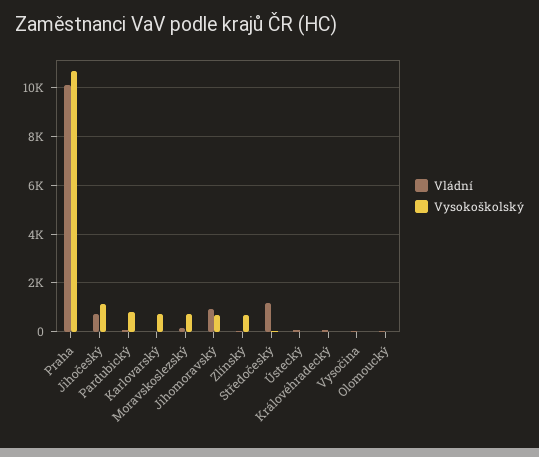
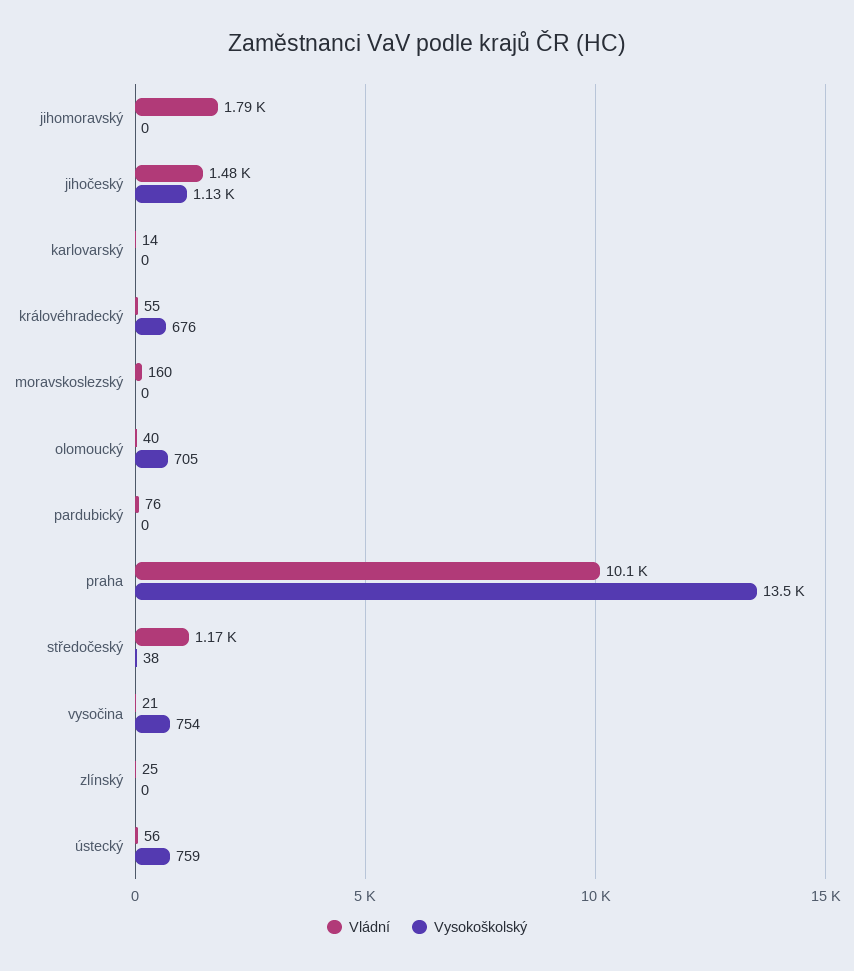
Vysokoškolský, Praha: 10750 -> 13500
Vládní, Jihočeský: 750 -> 1480
Vysokoškolský, Pardubický: 750 -> 0
Vysokoškolský, Karlovarský: 750 -> 0
Vysokoškolský, Moravskoslezský: 750 -> 0
Vládní, Jihomoravský: 1000 -> 1790
Vysokoškolský, Jihomoravský: 750 -> 0
Vysokoškolský, Zlínský: 750 -> 0
Vysokoškolský, Ústecký: 0 -> 759
Vysokoškolský, Královéhradecký: 0 -> 676
Vysokoškolský, Vysočina: 0 -> 754
Vysokoškolský, Olomoucký: 0 -> 705

